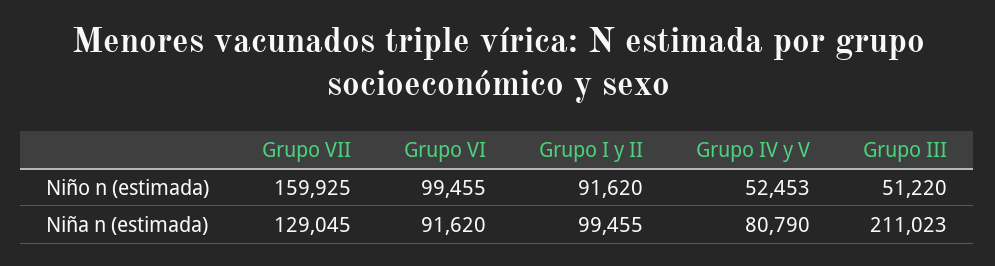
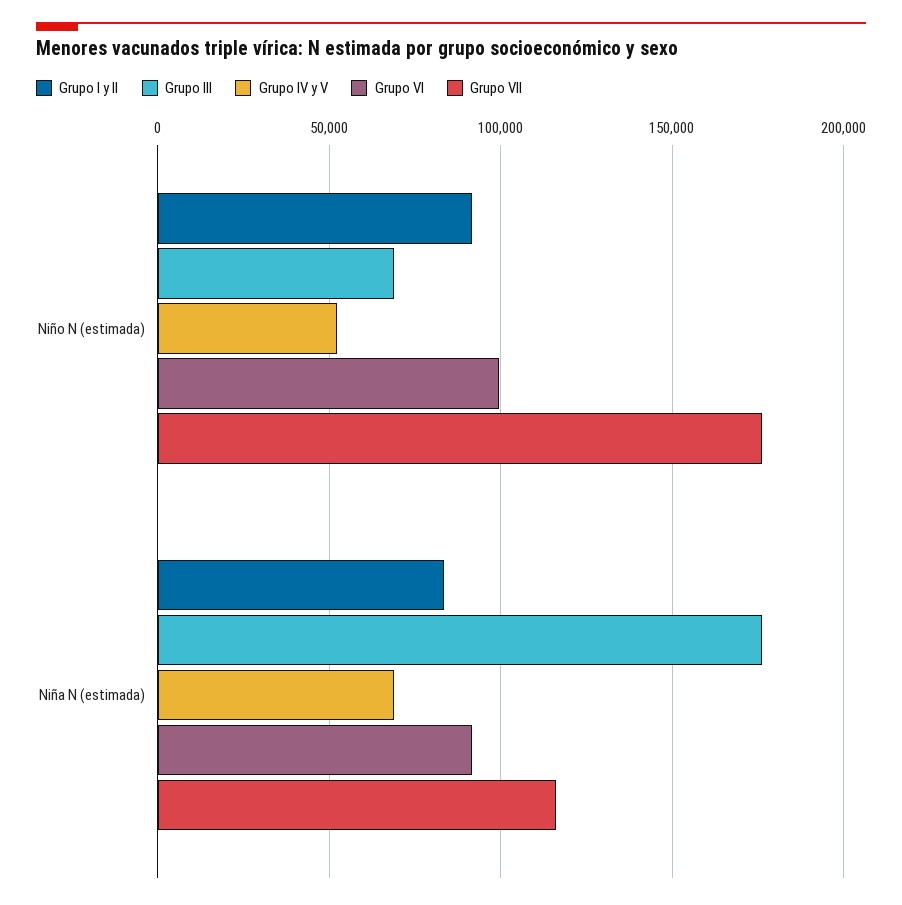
Grupo VII, Niño n (estimada): 159925 -> 175000
Grupo III, Niño n (estimada): 51220 -> 70000
Grupo VII, Niña n (estimada): 129045 -> 115000
Grupo I y II, Niña n (estimada): 99455 -> 85000
Grupo IV y V, Niña n (estimada): 80790 -> 70000
Grupo III, Niña n (estimada): 211023 -> 175000

